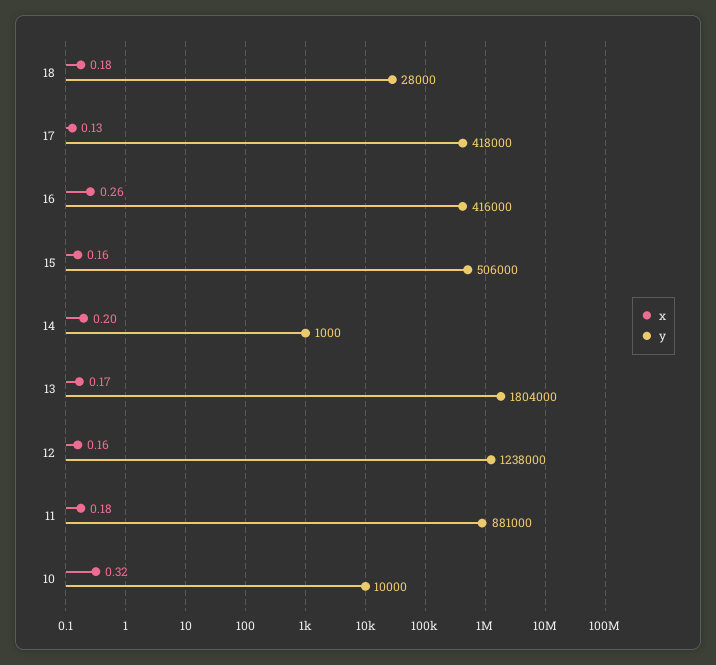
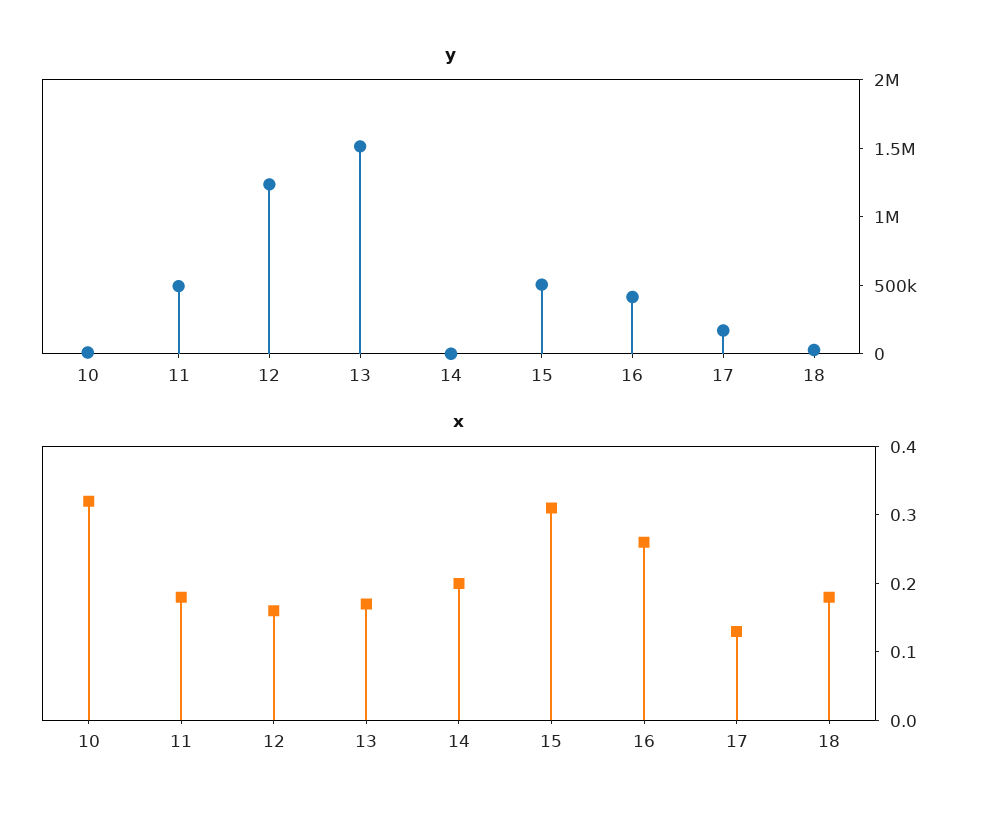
y, 17: 418000 -> 200000
x, 15: 0.16 -> 0.3
y, 13: 1804000 -> 1500000
y, 11: 881000 -> 500000

